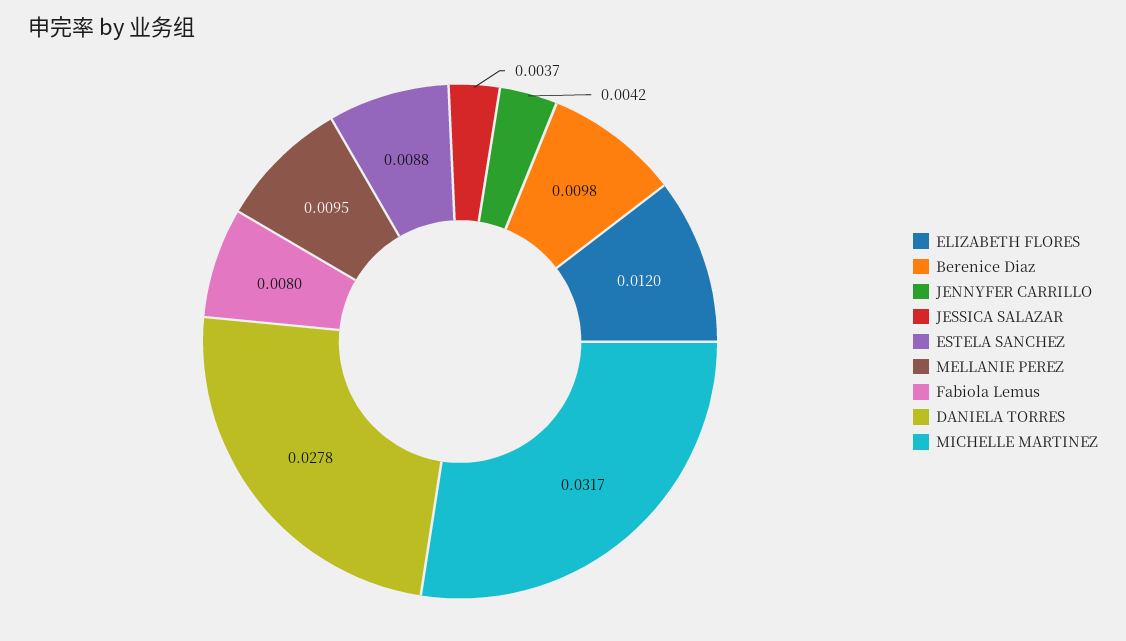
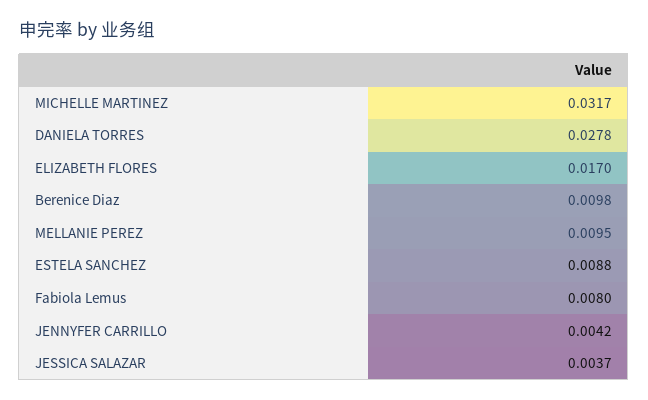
ELIZABETH FLORES: 0.012 -> 0.017

